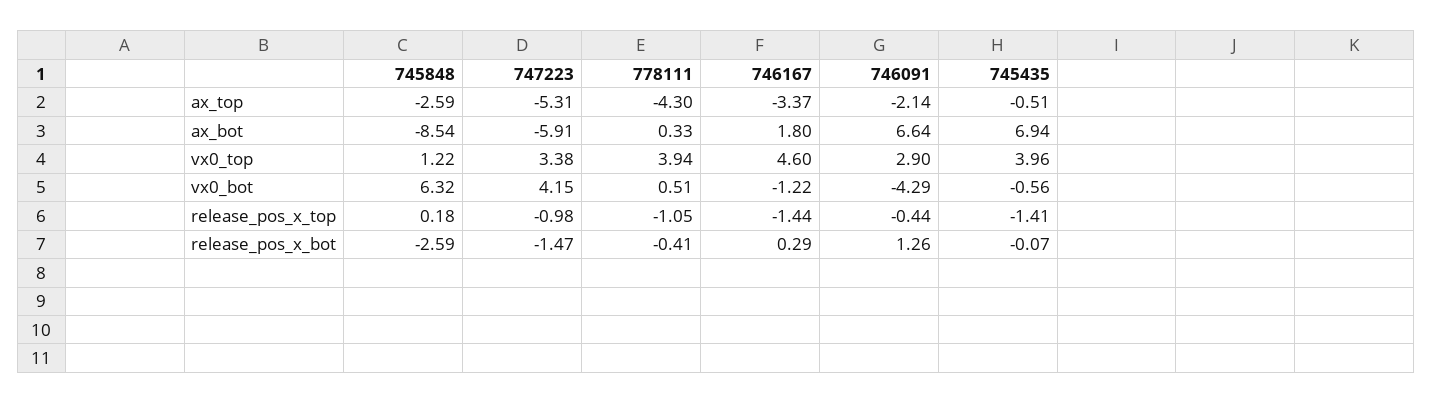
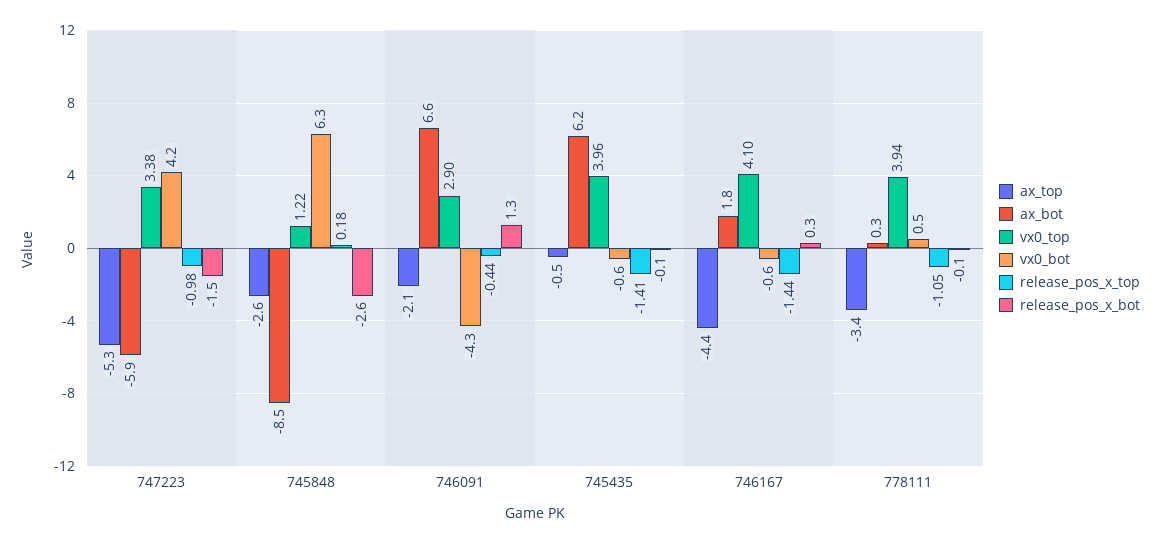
ax_top, 778111: -4.3 -> -3.4
ax_top, 746167: -3.37 -> -4.4
ax_bot, 745435: 6.94 -> 6.2
vx0_top, 746167: 4.6 -> 4.1
vx0_bot, 746167: -1.22 -> -0.6
release_pos_x_bot, 778111: -0.41 -> -0.1

